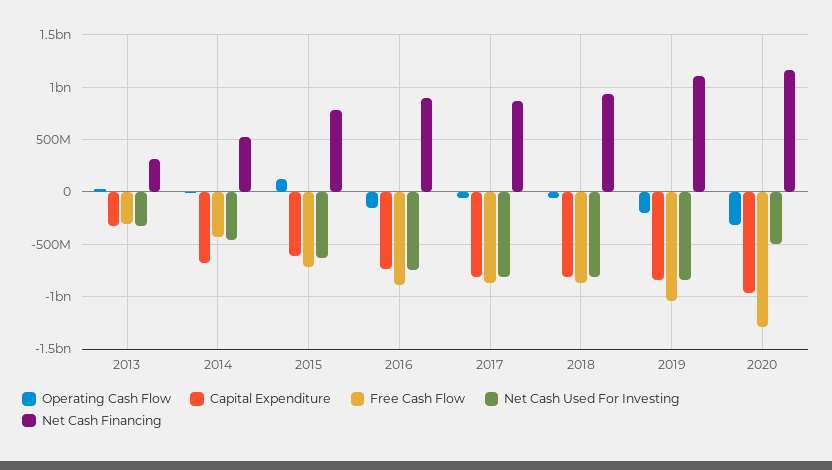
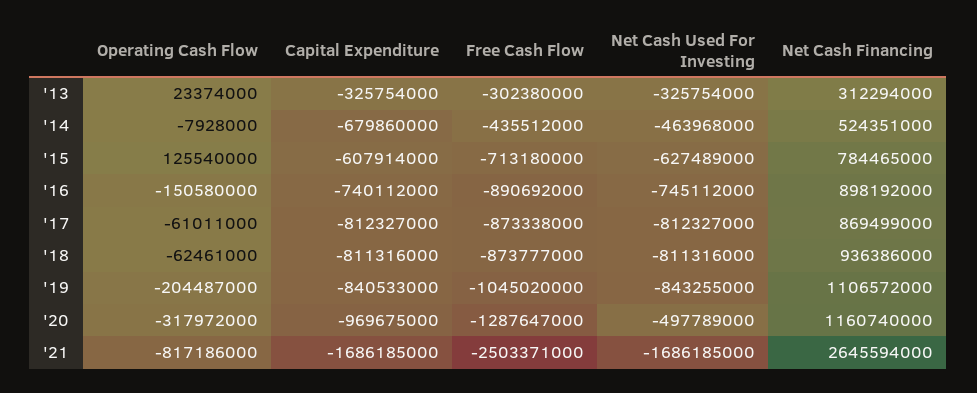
Operating Cash Flow, '21: none -> -817186000
Capital Expenditure, '21: none -> -1686185000
Free Cash Flow, '21: none -> -2503371000
Net Cash Used For Investing, '21: none -> -1686185000
Net Cash Financing, '21: none -> 2645594000

